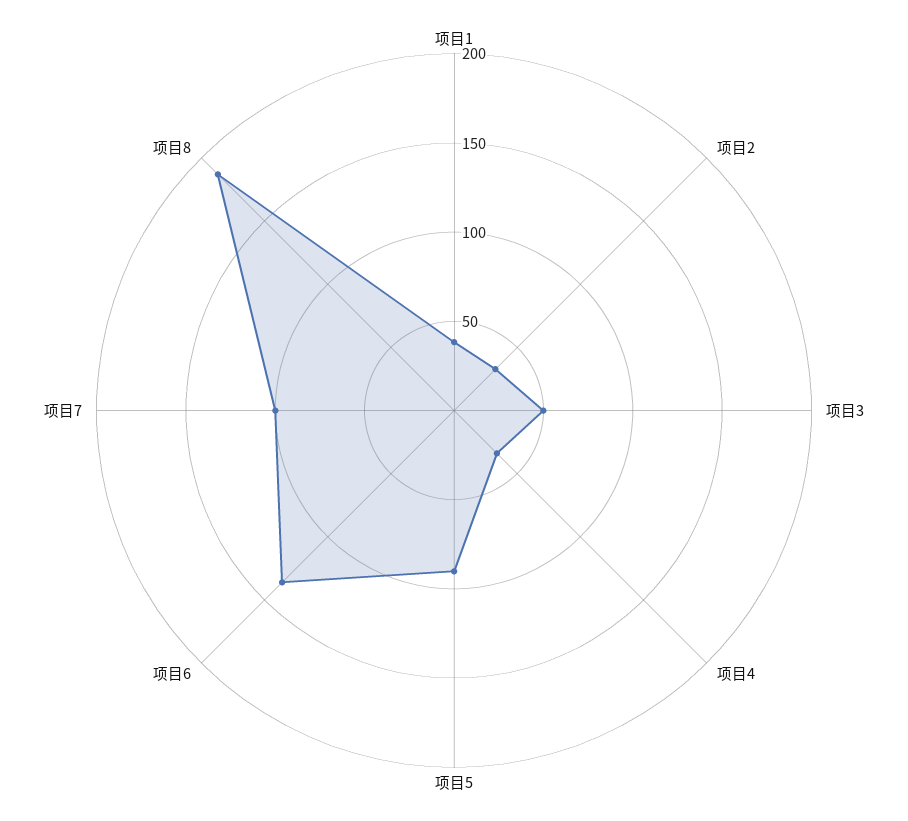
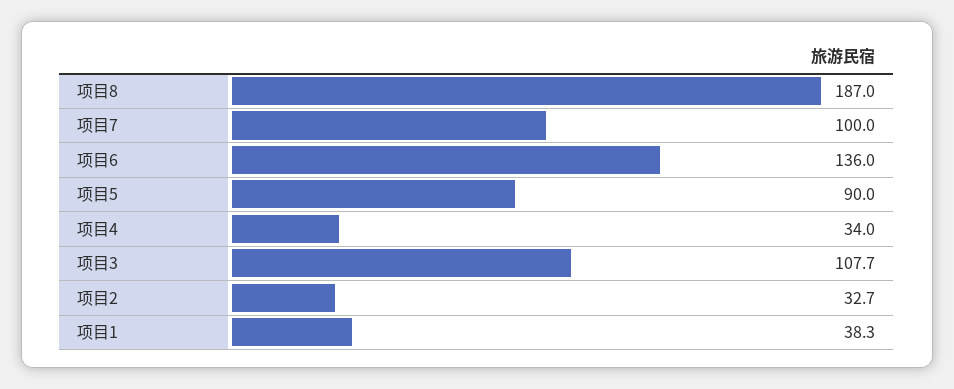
项目3: 50 -> 107.7

